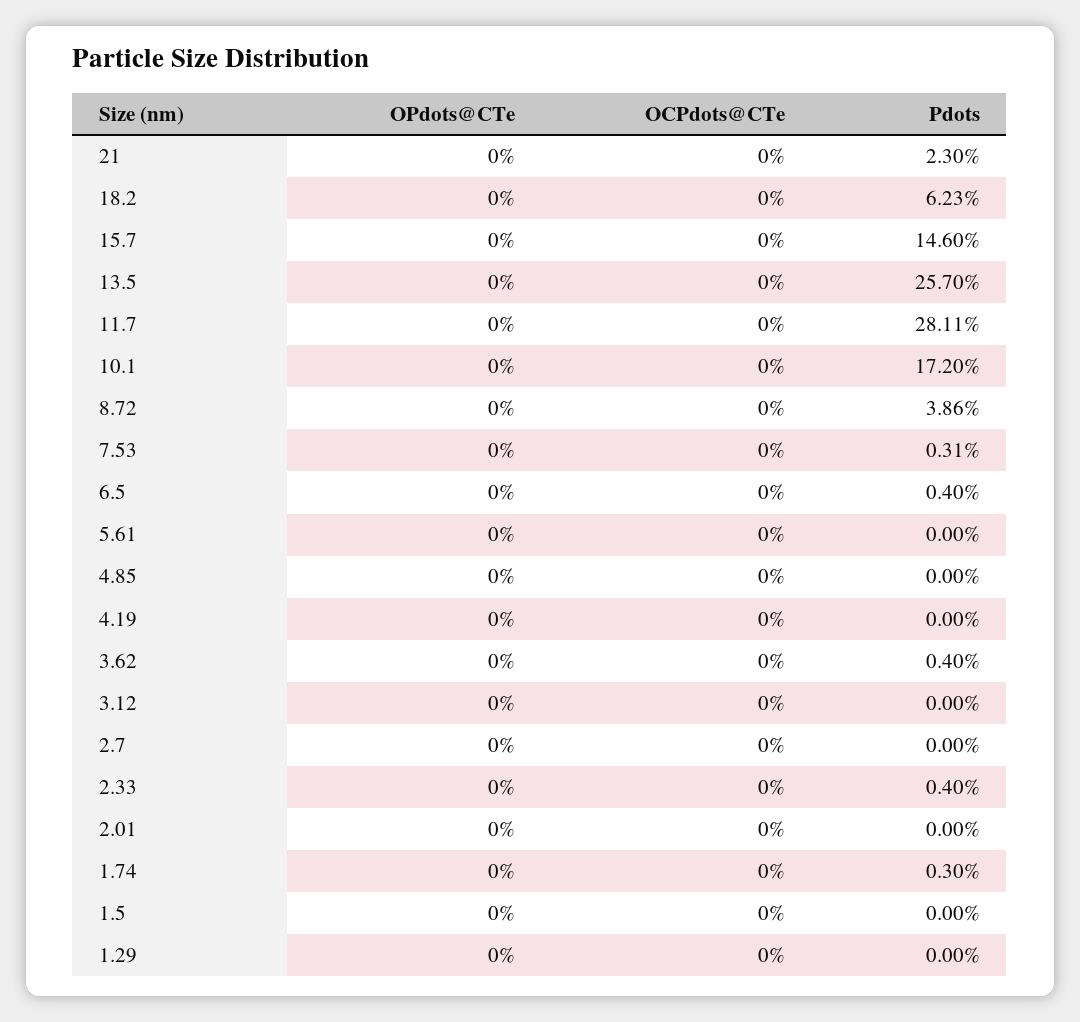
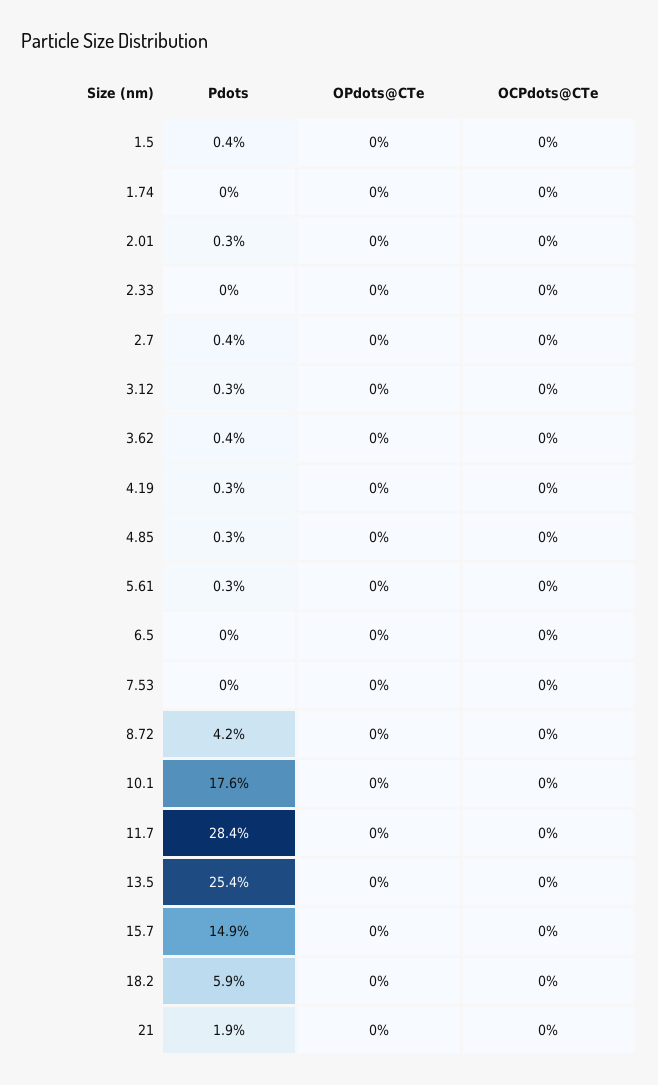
Pdots, 21: 2.3 -> 1.9
Pdots, 18.2: 6.23 -> 5.9
Pdots, 15.7: 14.6 -> 14.9
Pdots, 13.5: 25.7 -> 25.4
Pdots, 11.7: 28.11 -> 28.4
Pdots, 10.1: 17.2 -> 17.6
Pdots, 8.72: 3.86 -> 4.2
Pdots, 7.53: 0.31 -> 0
Pdots, 6.5: 0.4 -> 0
Pdots, 5.61: 0 -> 0.3
Pdots, 4.85: 0 -> 0.3
Pdots, 4.19: 0 -> 0.3
Pdots, 3.12: 0 -> 0.3
Pdots, 2.7: 0 -> 0.4
Pdots, 2.33: 0.4 -> 0
Pdots, 2.01: 0 -> 0.3
Pdots, 1.74: 0.3 -> 0
Pdots, 1.5: 0 -> 0.4
OPdots@CTe, 1.29: 0 -> none
OCPdots@CTe, 1.29: 0 -> none
Pdots, 1.29: 0 -> none

